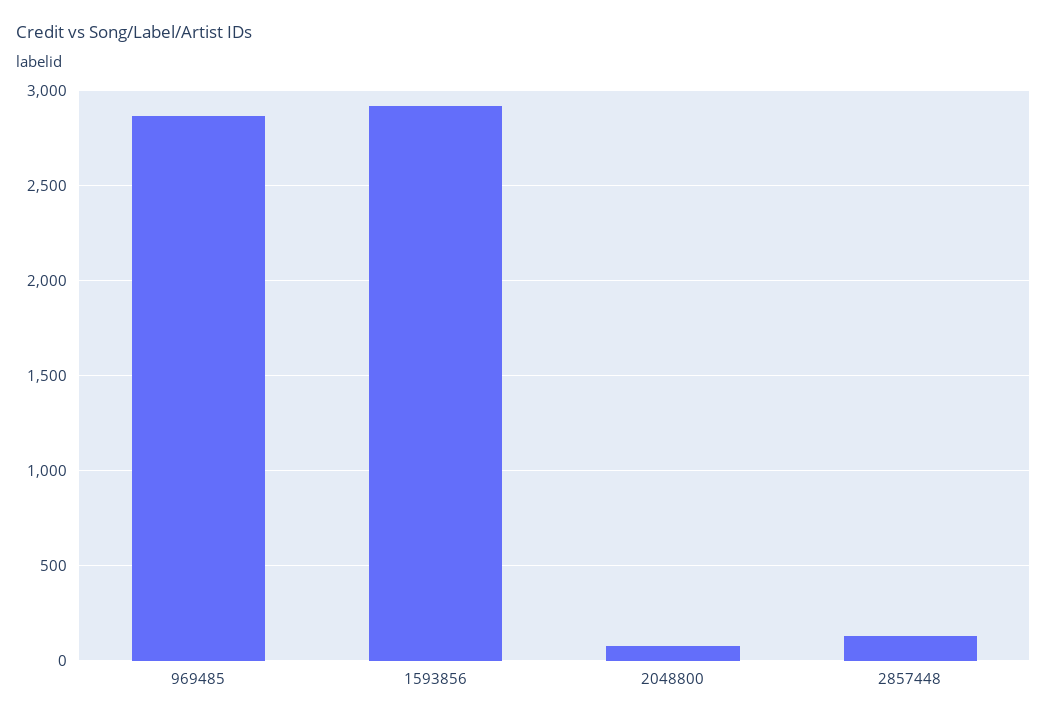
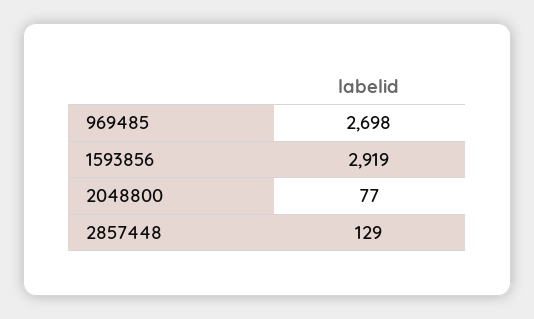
969485: 2850 -> 2698

